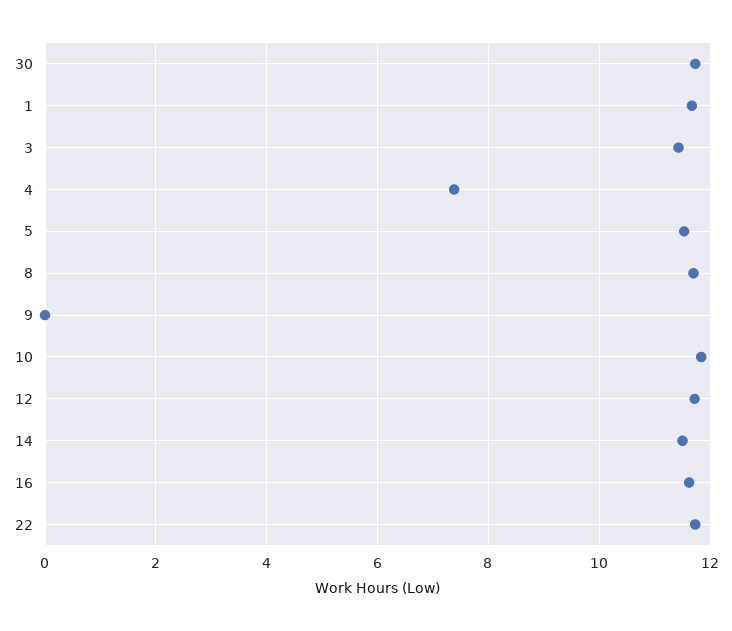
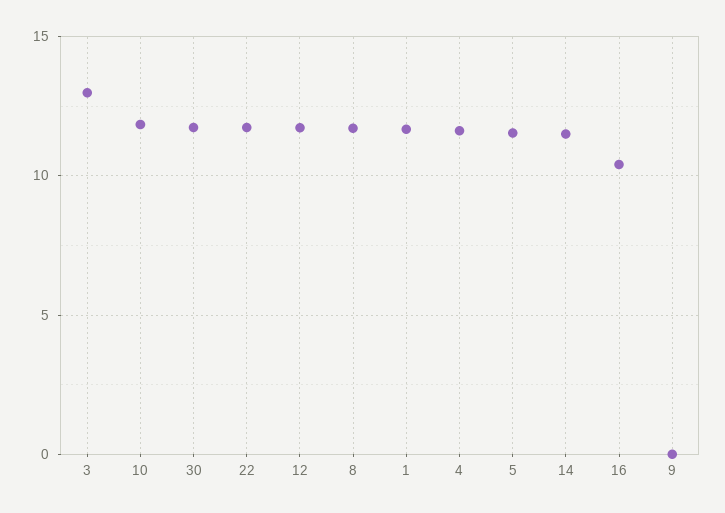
3: 11.4 -> 13
4: 7.4 -> 11.5
16: 11.6 -> 10.5

